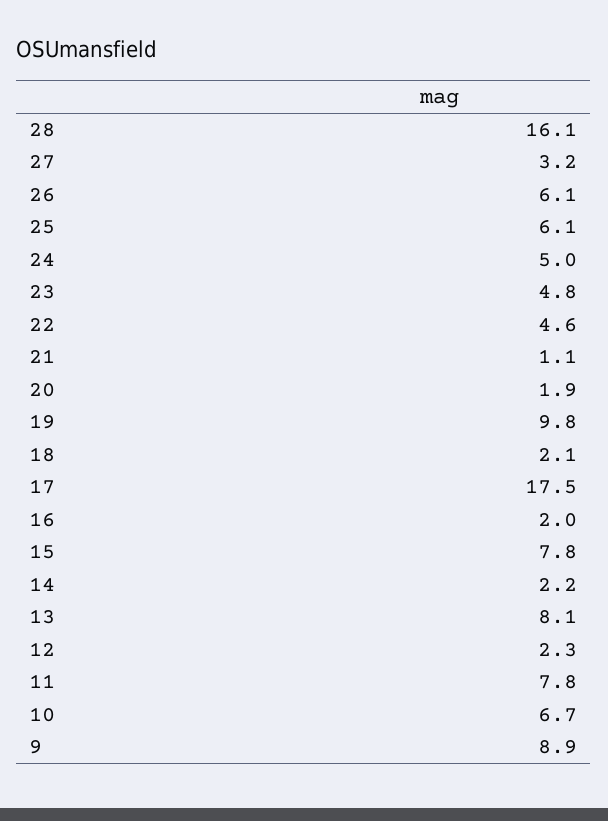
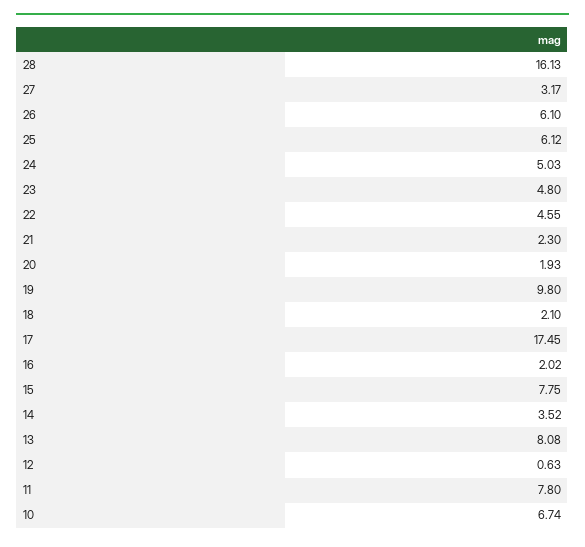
21: 1.1 -> 2.3
14: 2.2 -> 3.52
12: 2.3 -> 0.63
9: 8.9 -> none

